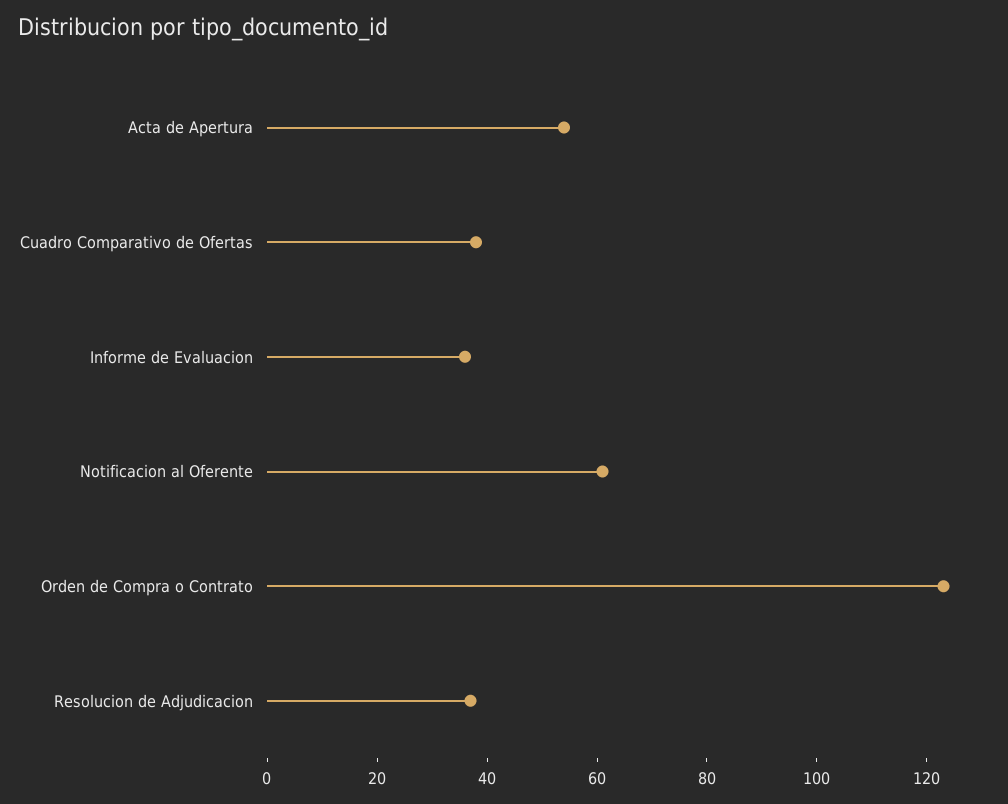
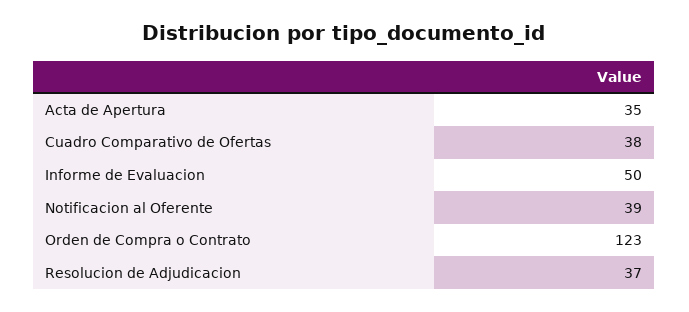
Acta de Apertura: 55 -> 35
Informe de Evaluacion: 35 -> 50
Notificacion al Oferente: 60 -> 39

